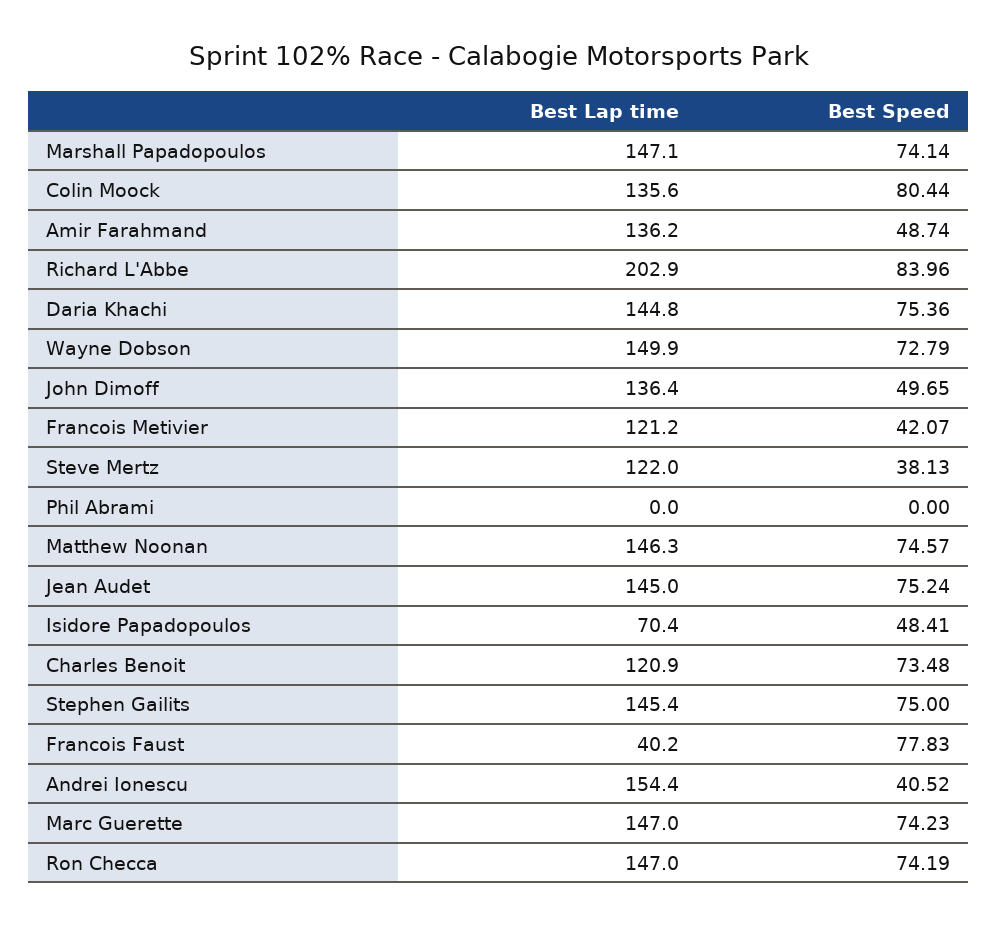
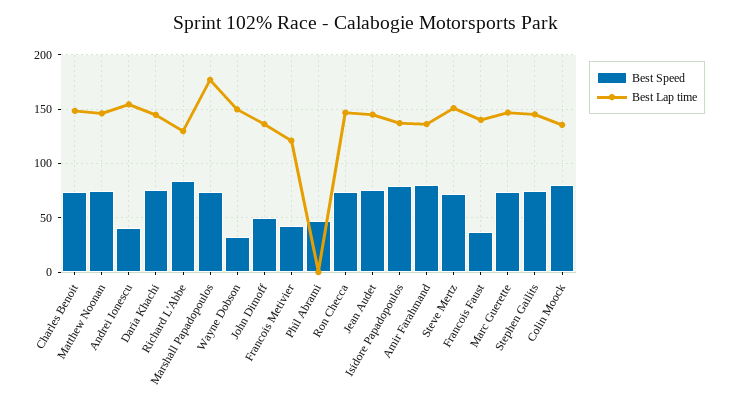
Best Lap time, Marshall Papadopoulos: 147.1 -> 180
Best Speed, Amir Farahmand: 48.74 -> 80
Best Lap time, Richard L'Abbe: 202.9 -> 130
Best Speed, Wayne Dobson: 72.79 -> 30
Best Lap time, Steve Mertz: 122 -> 150
Best Speed, Steve Mertz: 38.13 -> 70
Best Speed, Phil Abrami: 0 -> 50
Best Lap time, Isidore Papadopoulos: 70.4 -> 140
Best Speed, Isidore Papadopoulos: 48.41 -> 80
Best Lap time, Charles Benoit: 120.9 -> 150
Best Lap time, Francois Faust: 40.2 -> 140
Best Speed, Francois Faust: 77.83 -> 40

